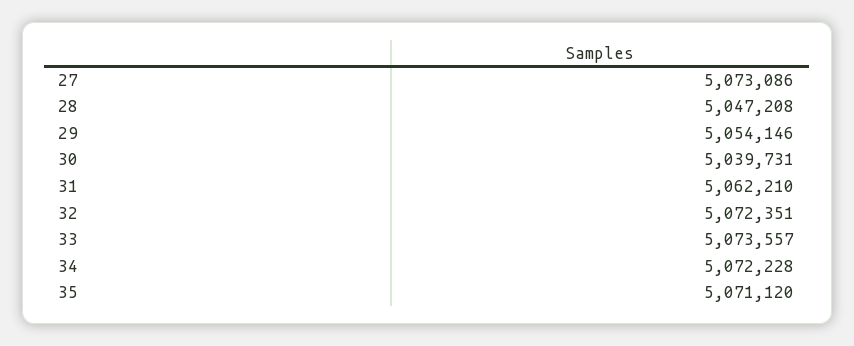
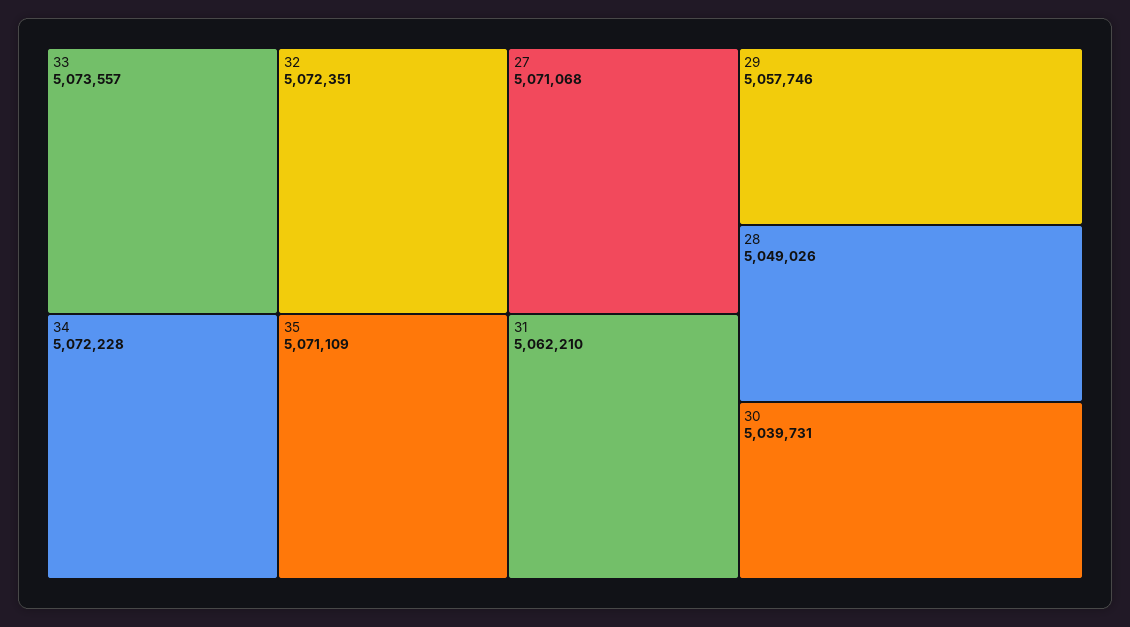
27: 5073086 -> 5071068
28: 5047208 -> 5049026
29: 5054146 -> 5057746
35: 5071120 -> 5071109

